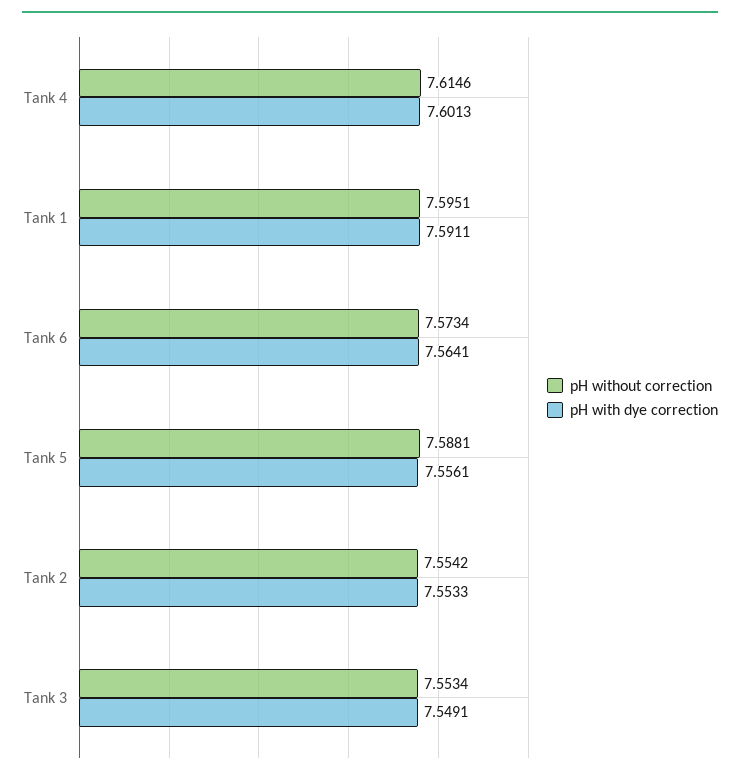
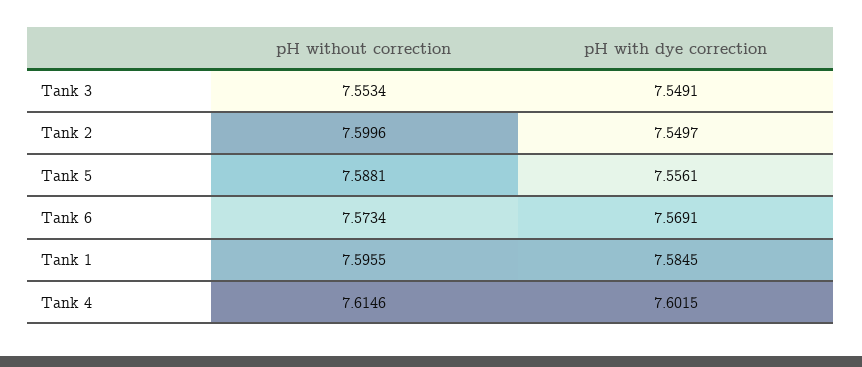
pH with dye correction, Tank 4: 7.6013 -> 7.6015
pH without correction, Tank 1: 7.5951 -> 7.5955
pH with dye correction, Tank 1: 7.5911 -> 7.5845
pH with dye correction, Tank 6: 7.5641 -> 7.5691
pH without correction, Tank 2: 7.5542 -> 7.5996
pH with dye correction, Tank 2: 7.5533 -> 7.5497

